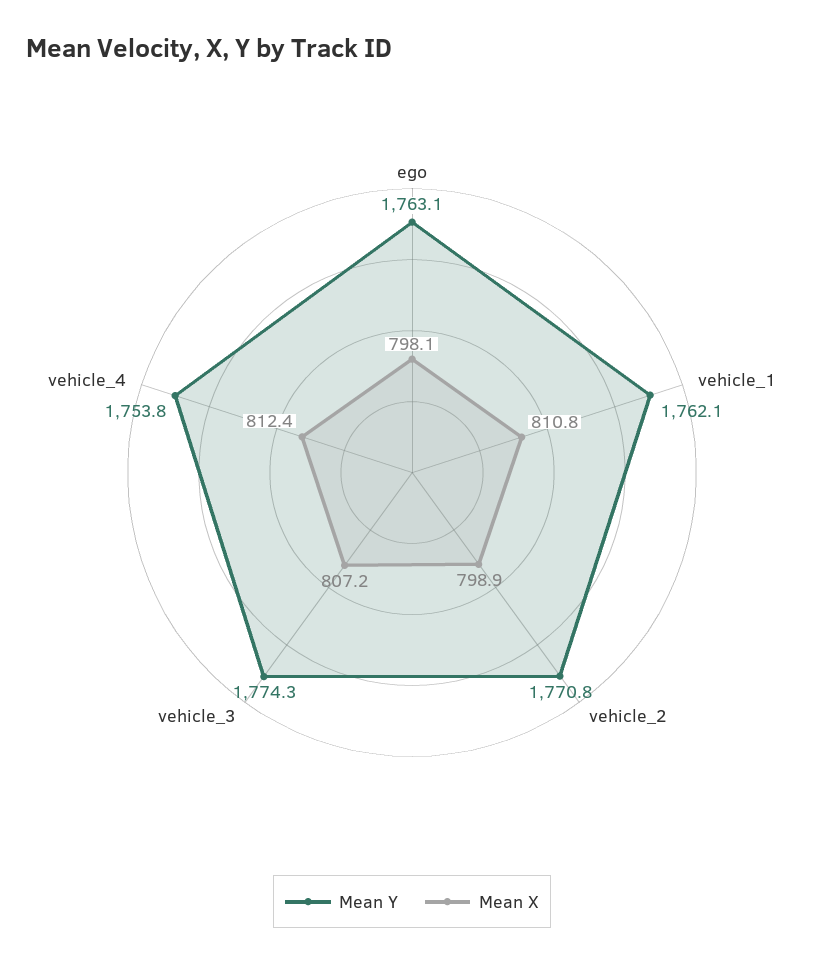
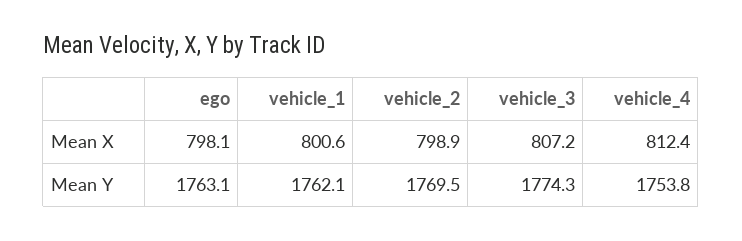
Mean X, vehicle_1: 810.8 -> 800.6
Mean Y, vehicle_2: 1770.8 -> 1769.5

